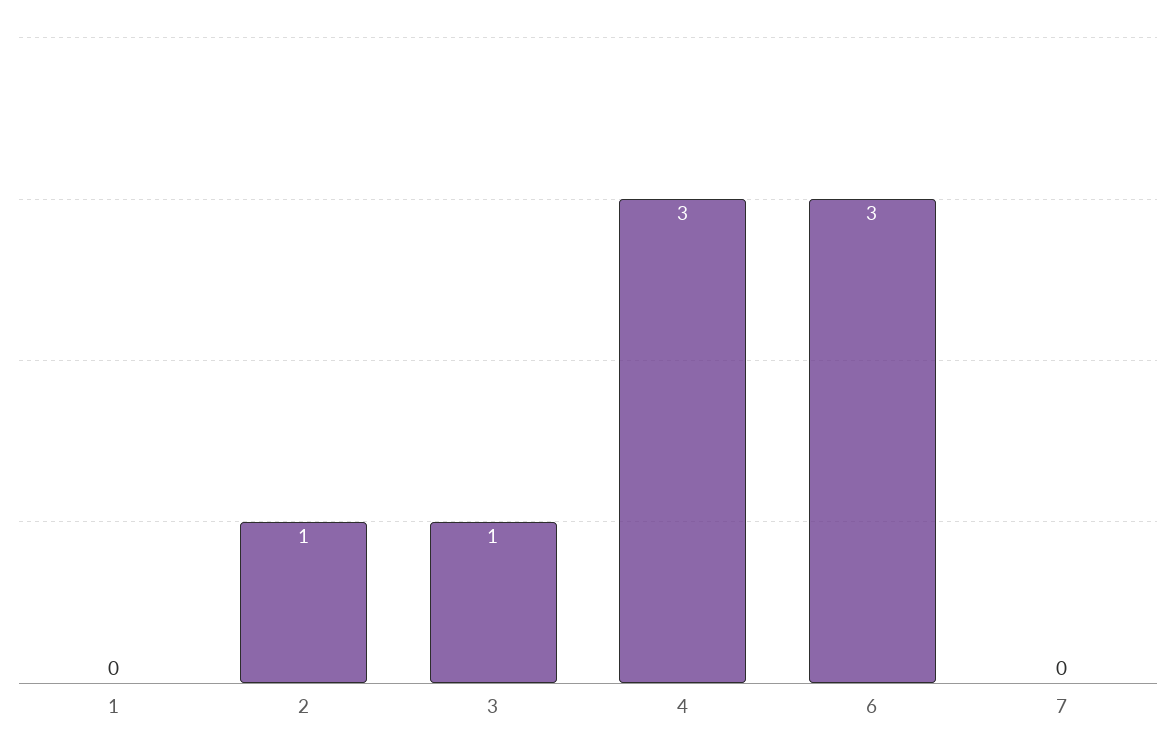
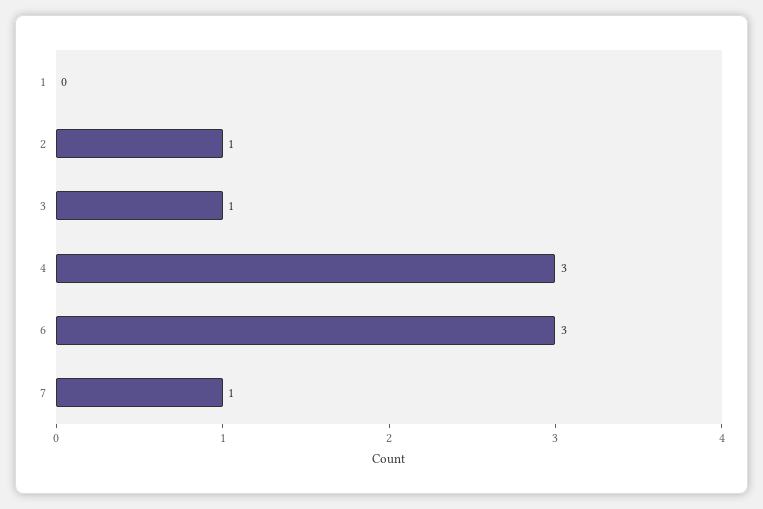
7: 0 -> 1

